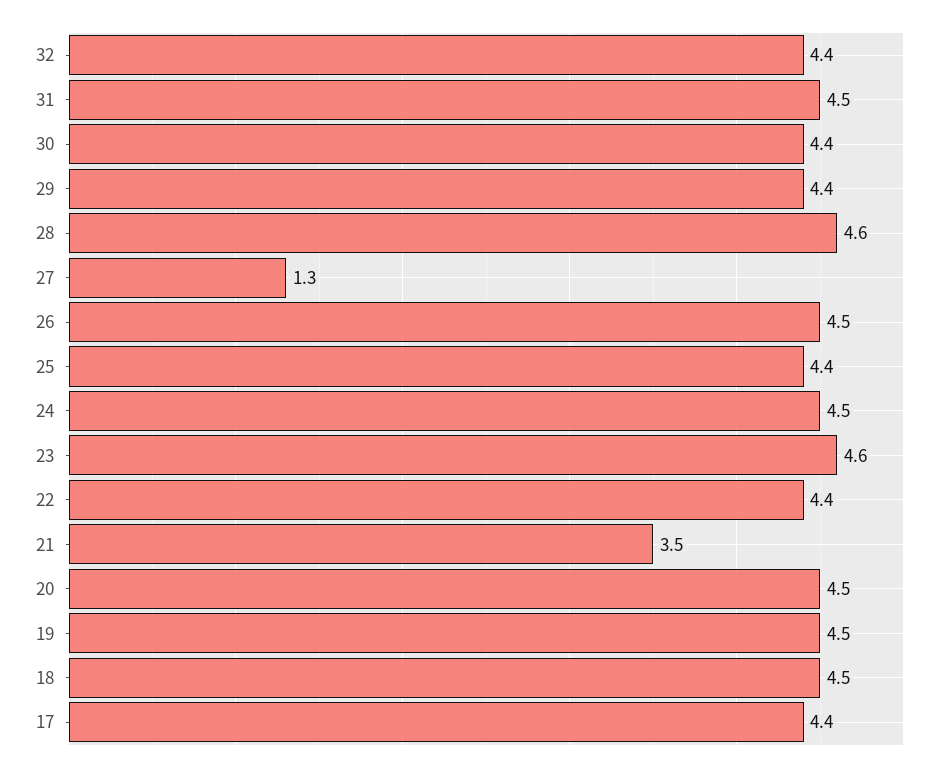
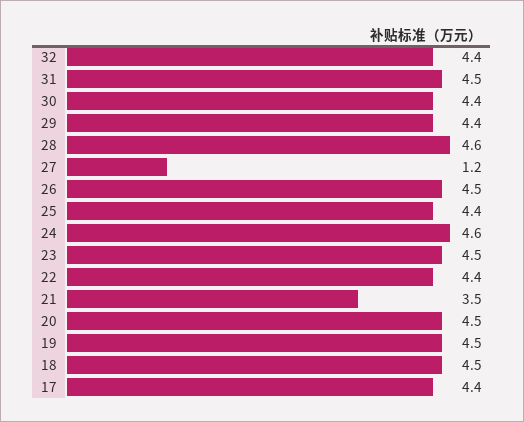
27: 1.3 -> 1.2
24: 4.5 -> 4.6
23: 4.6 -> 4.5

